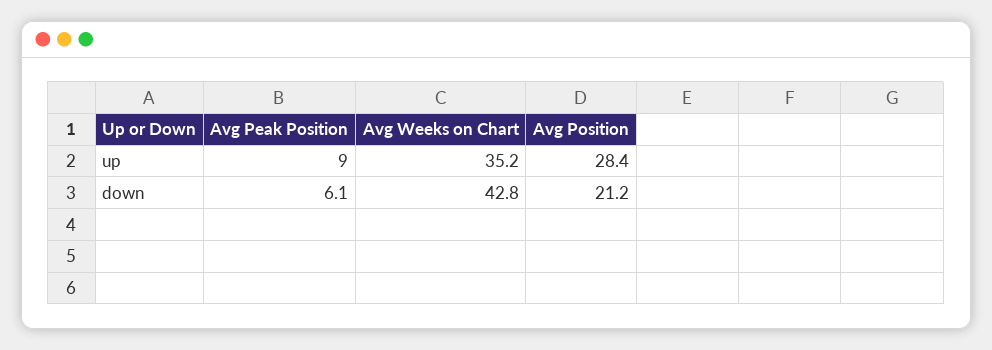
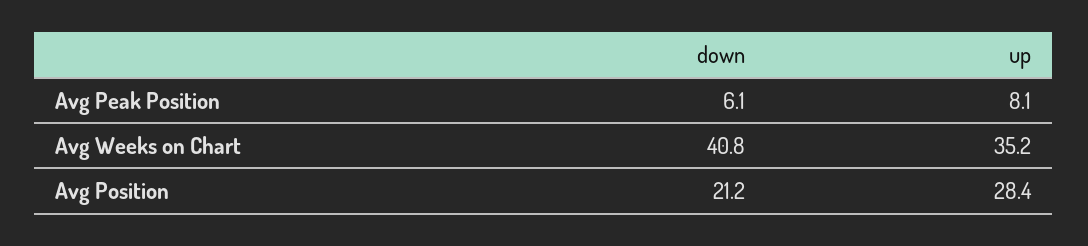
Avg Peak Position, up: 9 -> 8.1
Avg Weeks on Chart, down: 42.8 -> 40.8

